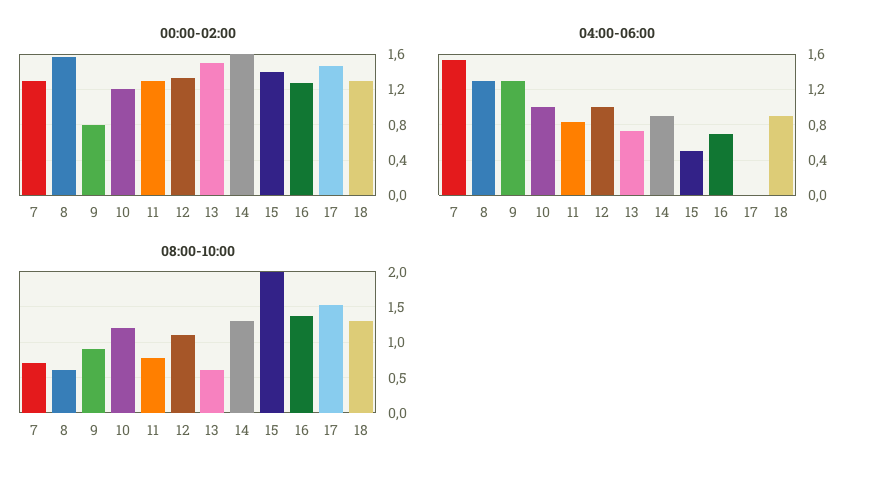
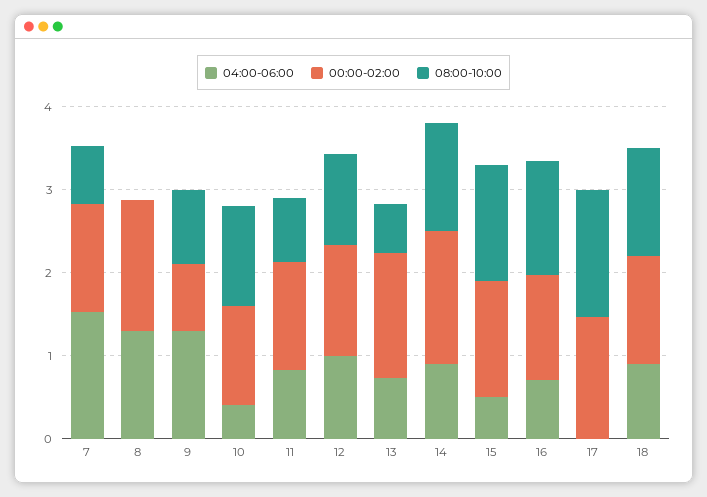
04:00-06:00, 10: 1 -> 0.4
08:00-10:00, 8: 0.6 -> 0
08:00-10:00, 15: 2 -> 1.4

